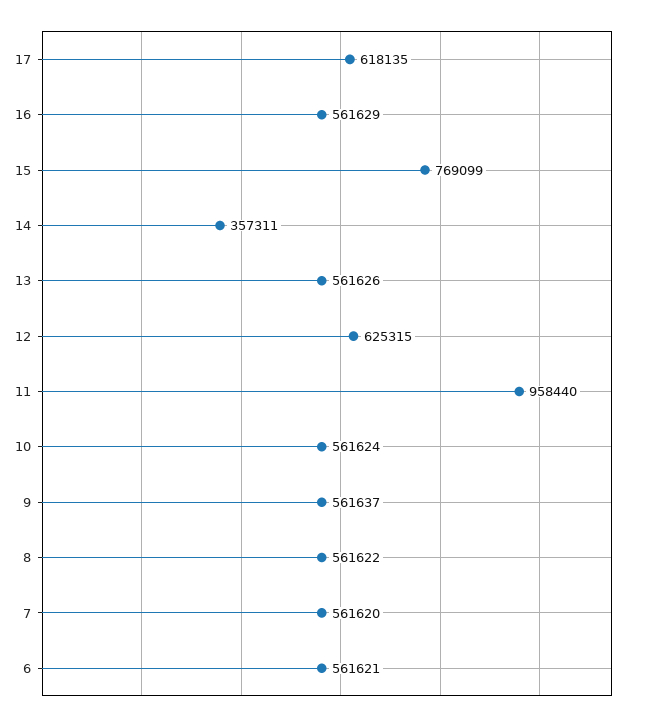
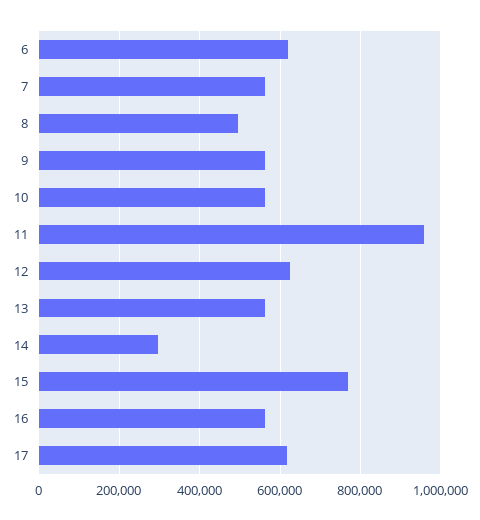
14: 357311 -> 300000
8: 561622 -> 500000
6: 561621 -> 620000

